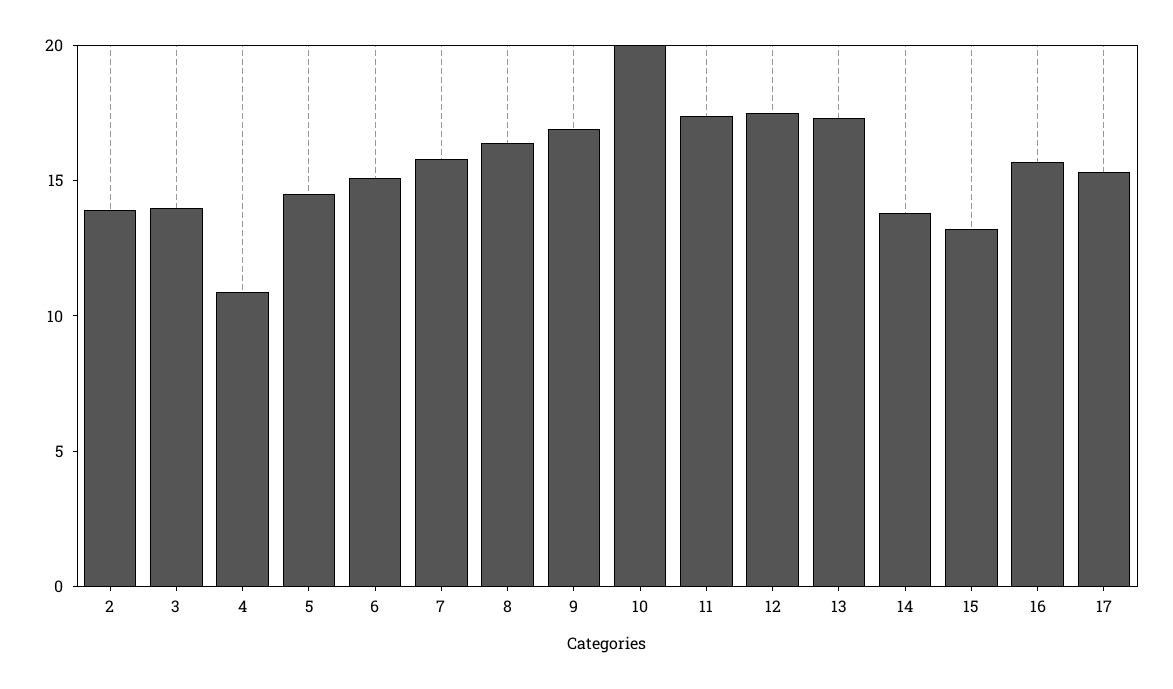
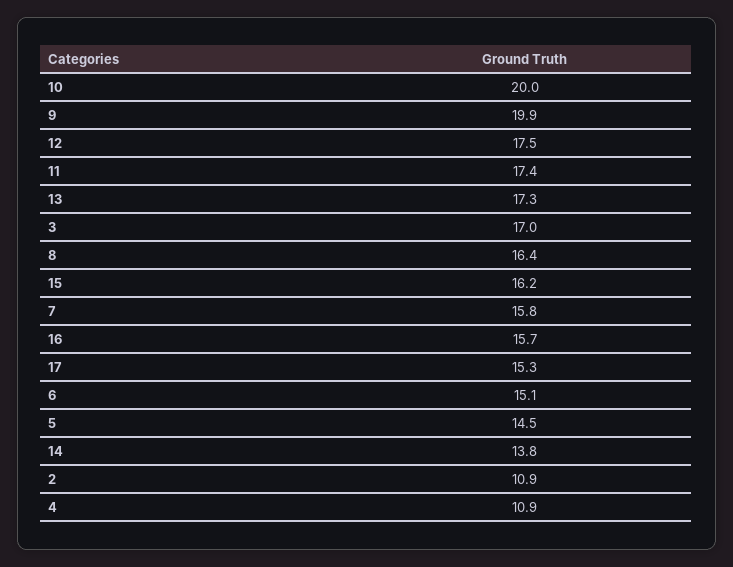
2: 14 -> 10.9
3: 14 -> 17
9: 17 -> 19.9
15: 13 -> 16.2

